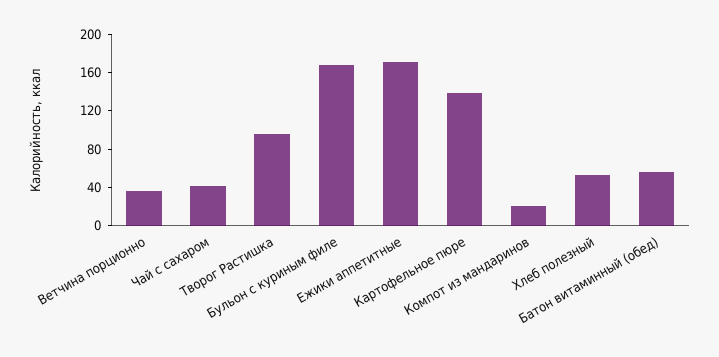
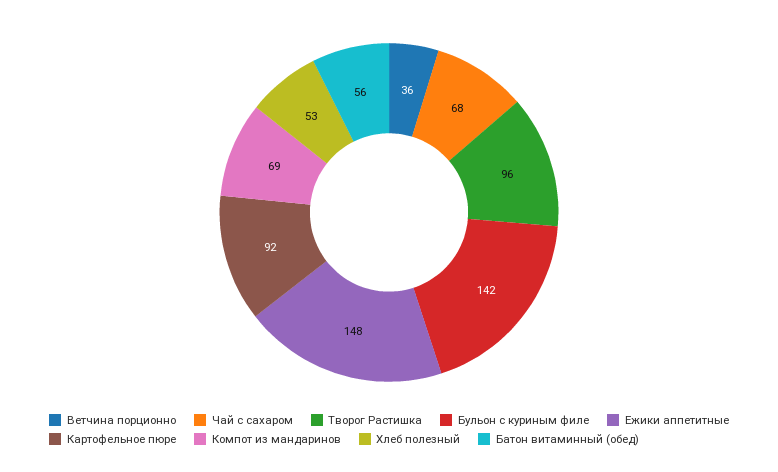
Чай с сахаром: 40 -> 68
Бульон с куриным филе: 170 -> 142
Ежики аппетитные: 170 -> 148
Картофельное пюре: 140 -> 92
Компот из мандаринов: 20 -> 69

